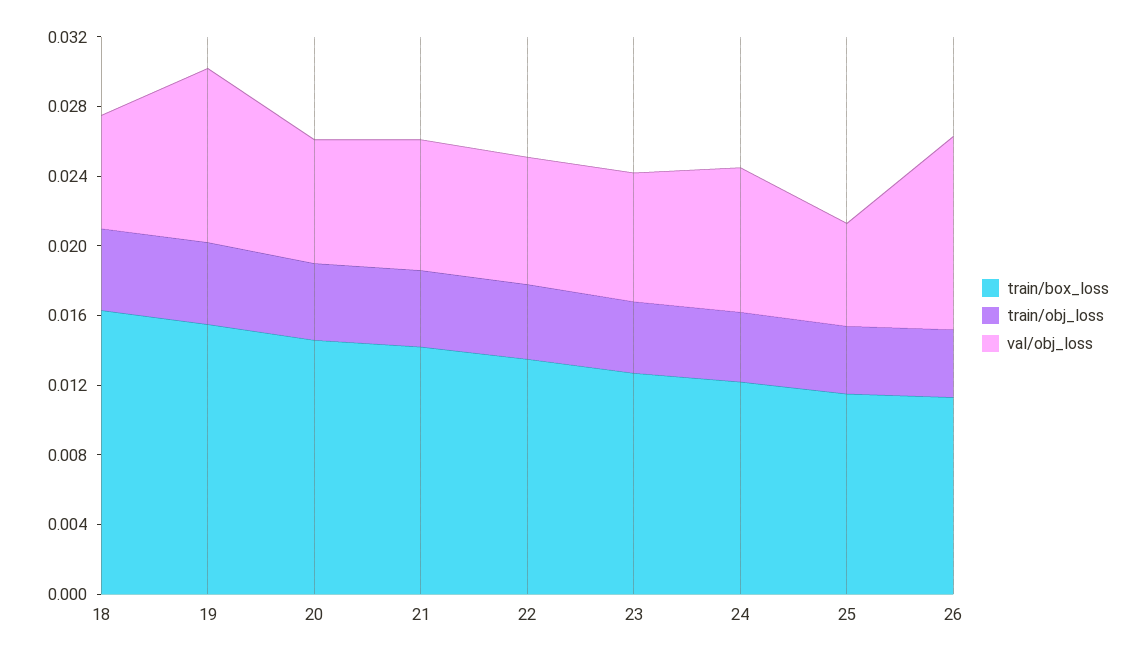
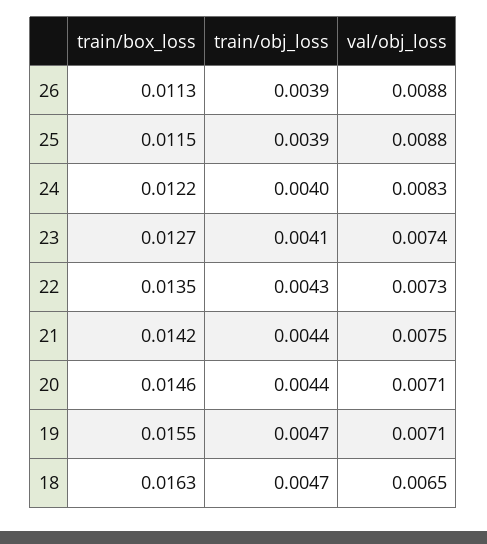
val/obj_loss, 19: 0.01 -> 0.0071
val/obj_loss, 25: 0.006 -> 0.0088
val/obj_loss, 26: 0.011 -> 0.0088

